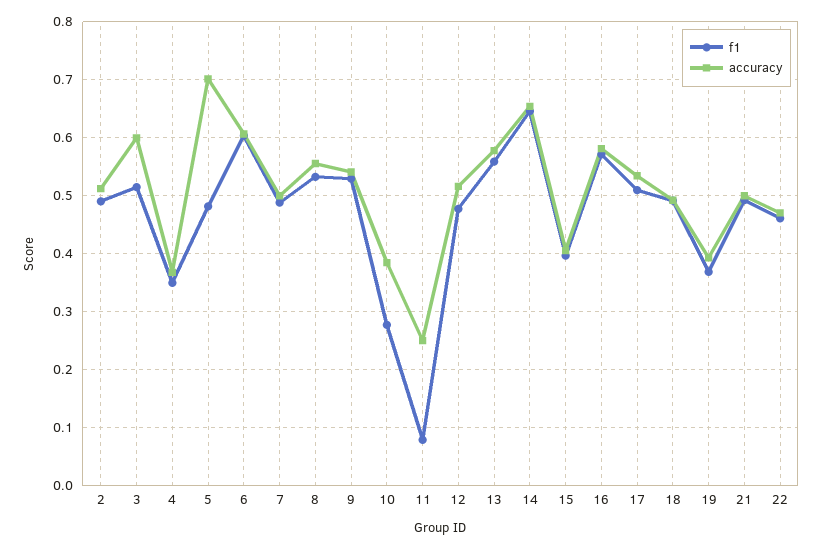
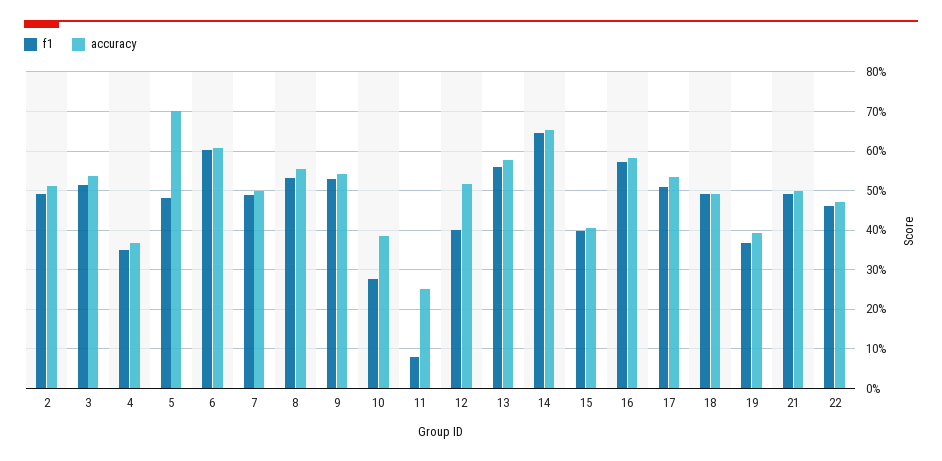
accuracy, 3: 0.6 -> 0.54
f1, 12: 0.48 -> 0.4

